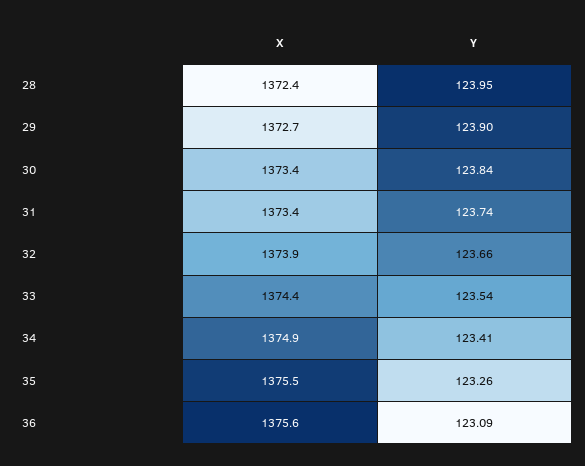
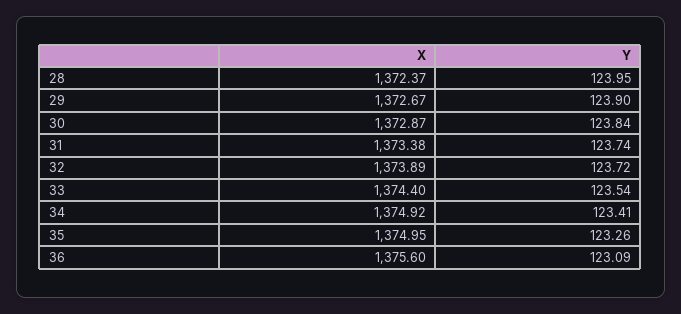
X, 30: 1373.4 -> 1372.87
Y, 32: 123.66 -> 123.72
X, 35: 1375.5 -> 1374.95

